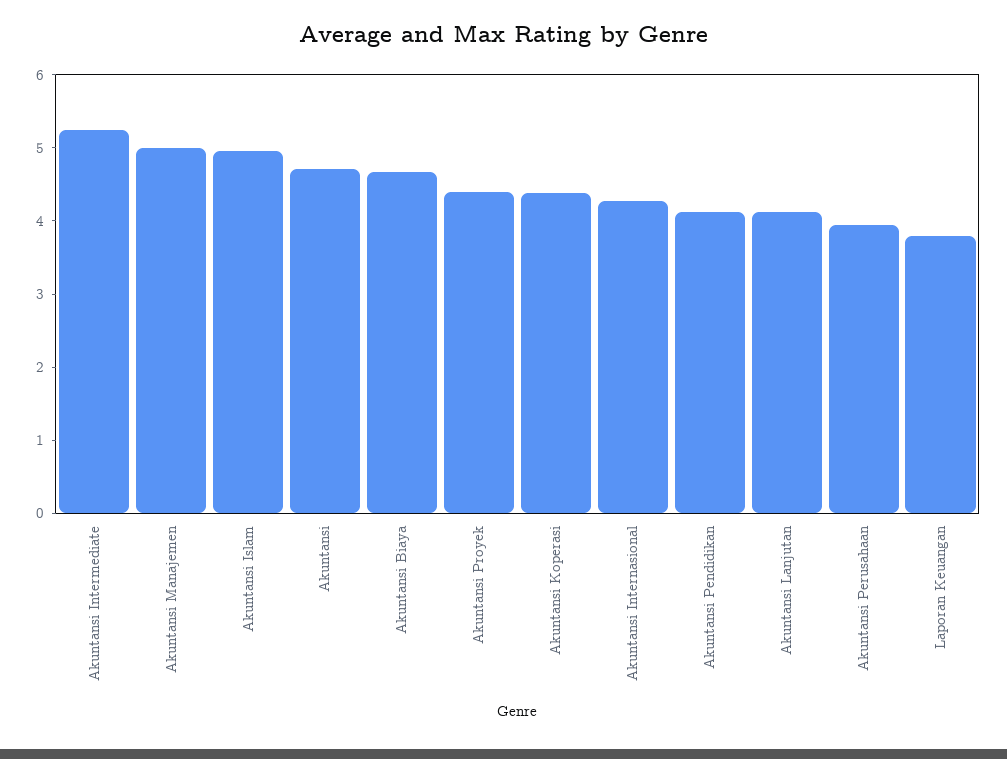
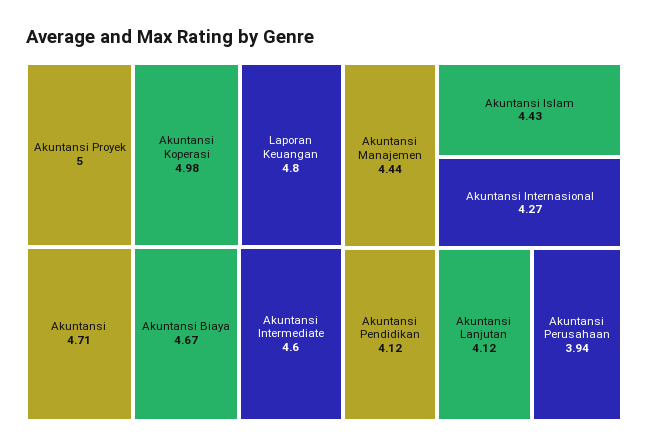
Akuntansi Intermediate: 5.2 -> 4.6
Akuntansi Manajemen: 5 -> 4.44
Akuntansi Islam: 5 -> 4.43
Akuntansi Proyek: 4.4 -> 5
Akuntansi Koperasi: 4.4 -> 4.98
Laporan Keuangan: 3.8 -> 4.8

